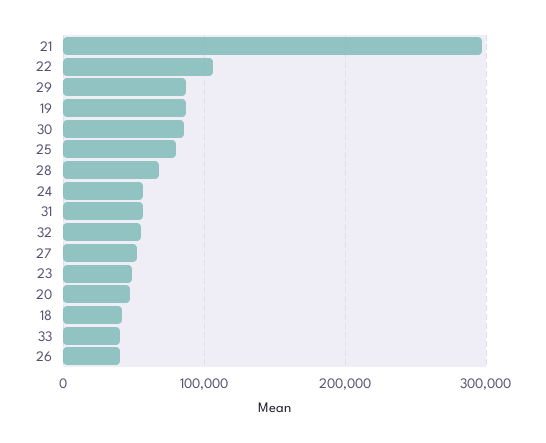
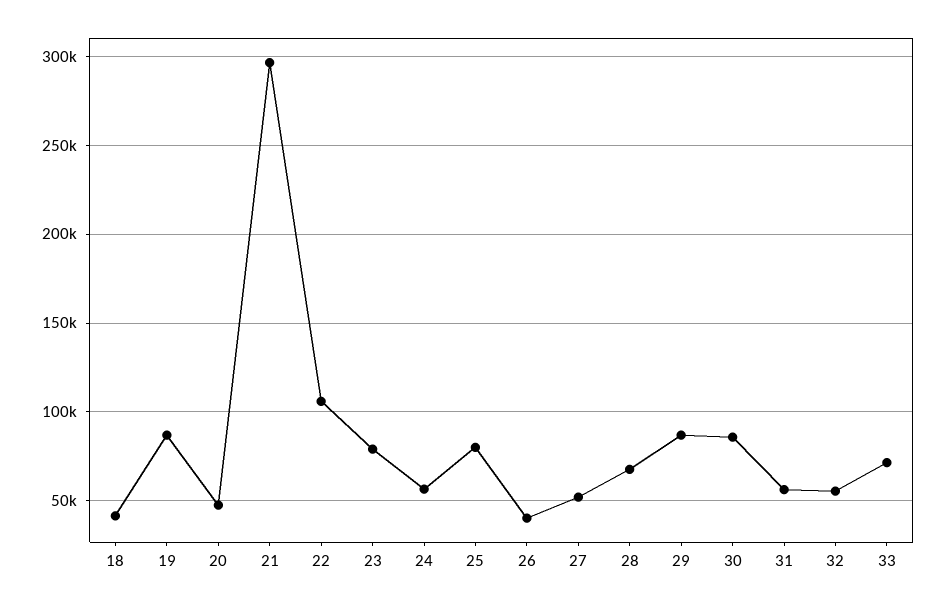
23: 50000 -> 80000
33: 40000 -> 70000

